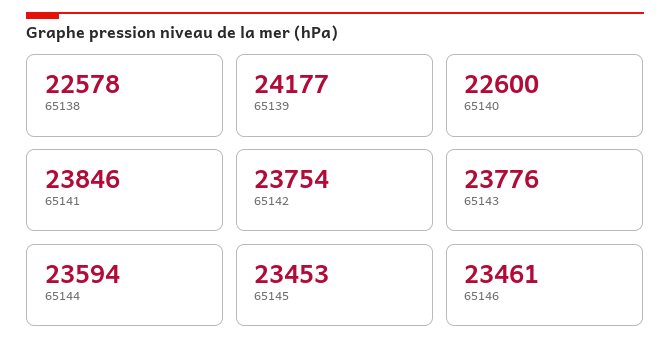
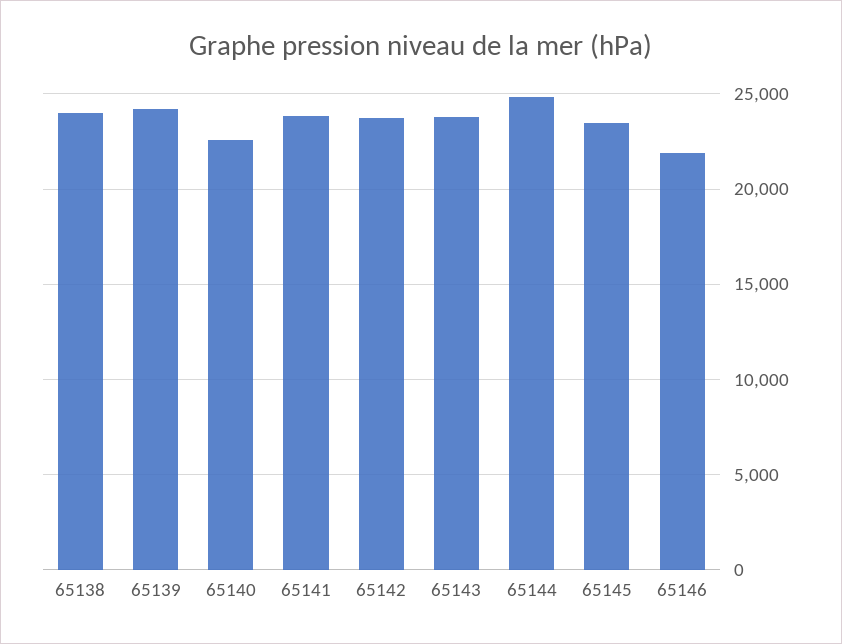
65138: 22578 -> 24000
65144: 23594 -> 25000
65146: 23461 -> 22000

